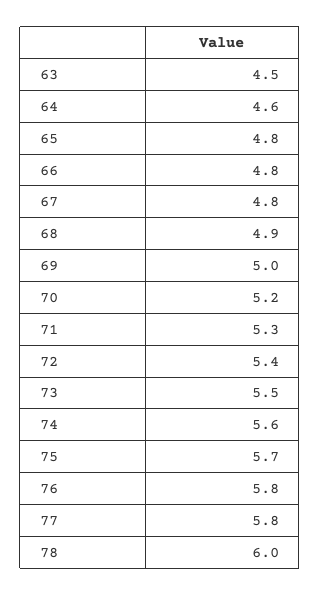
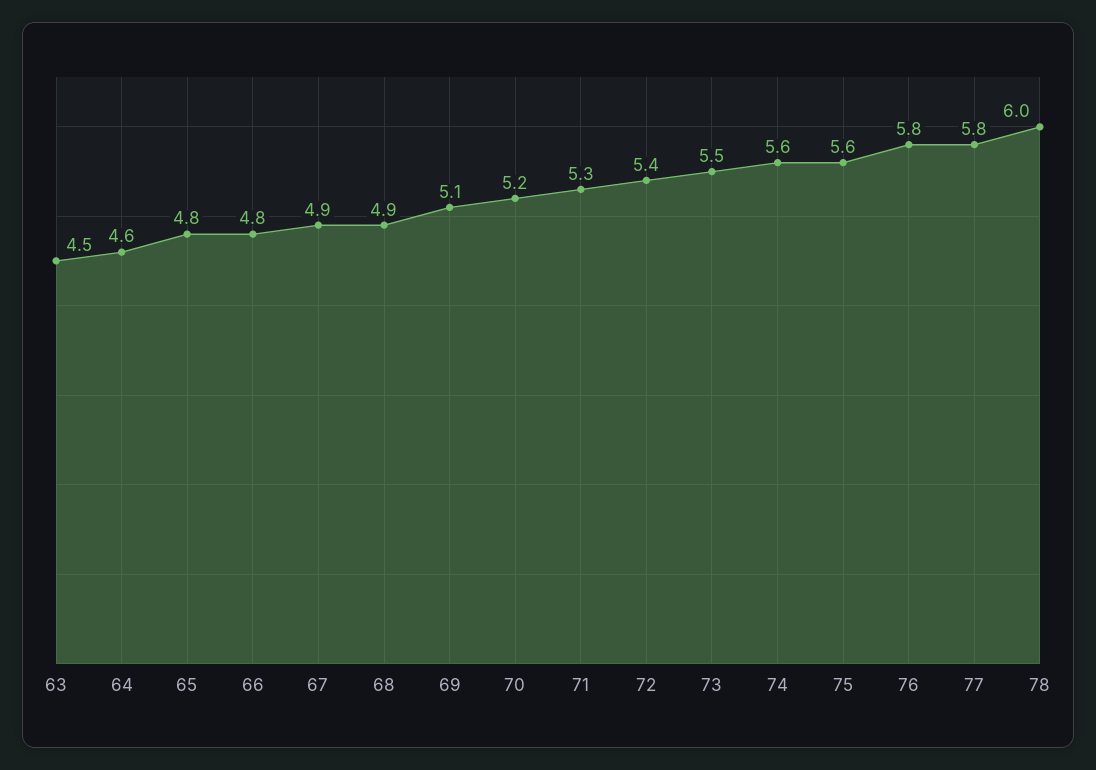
67: 4.8 -> 4.9
69: 5 -> 5.1
75: 5.7 -> 5.6

